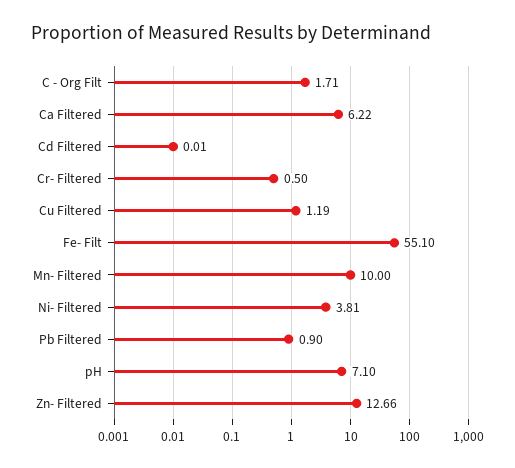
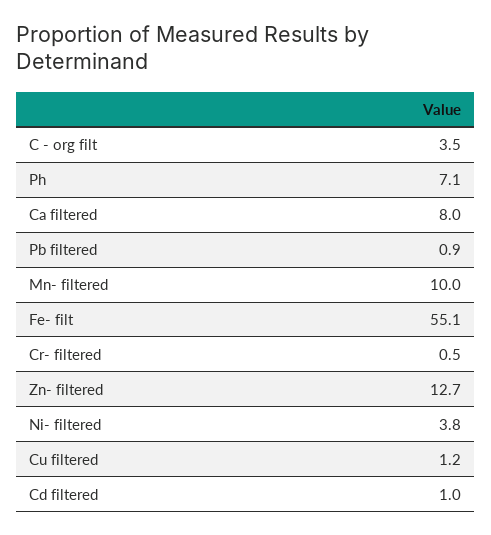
C - Org Filt: 1.71 -> 3.5
Ca Filtered: 6.22 -> 8
Cd Filtered: 0.01 -> 1

